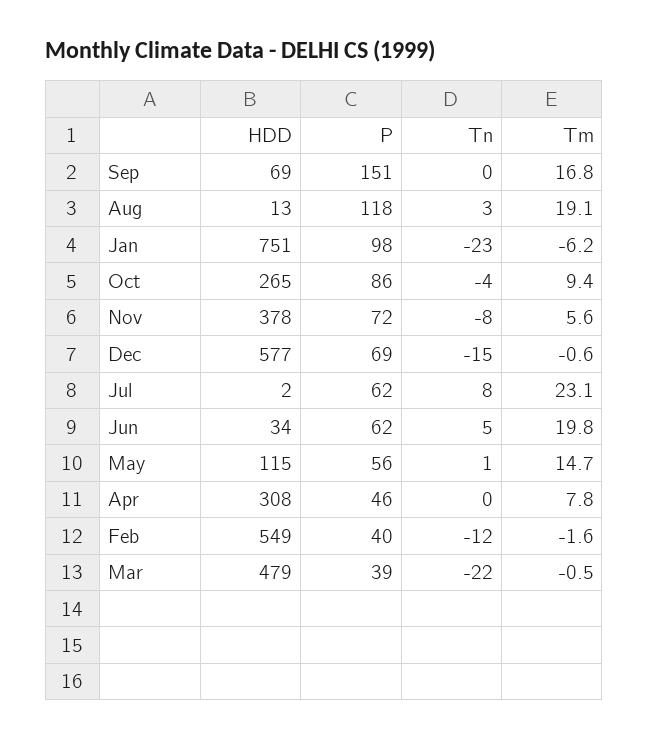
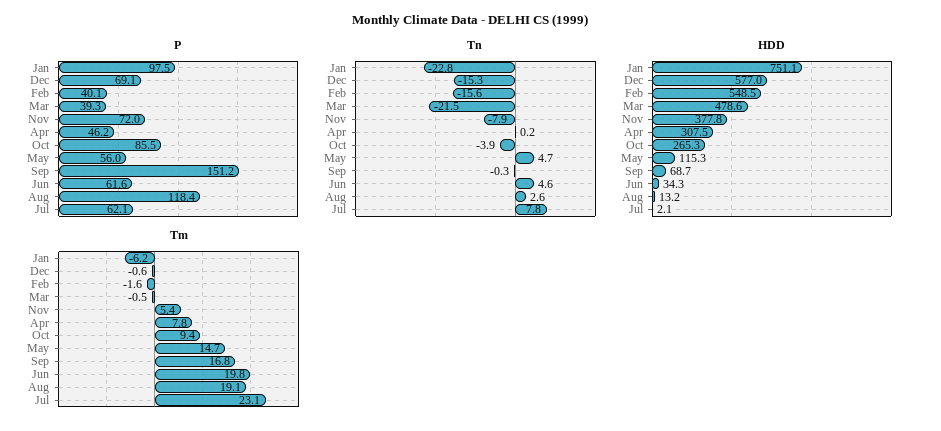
Tm, Nov: 5.6 -> 5.4
Tn, May: 1 -> 4.7
Tn, Feb: -12 -> -15.6

